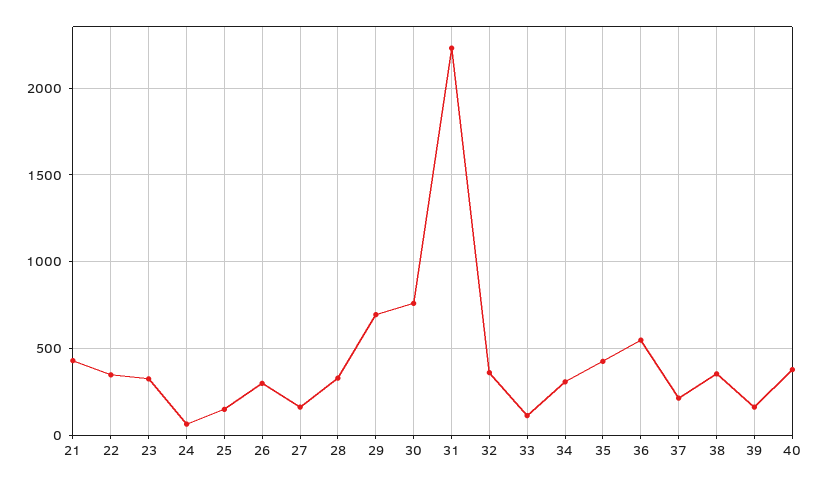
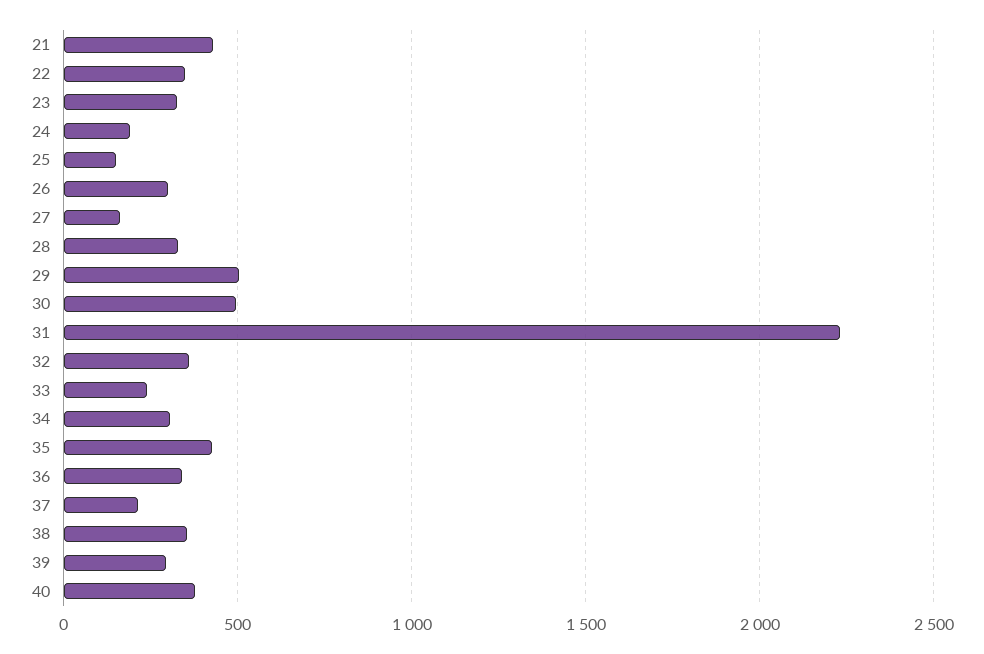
24: 50 -> 200
29: 700 -> 500
30: 750 -> 500
33: 100 -> 250
36: 550 -> 350
39: 150 -> 300

